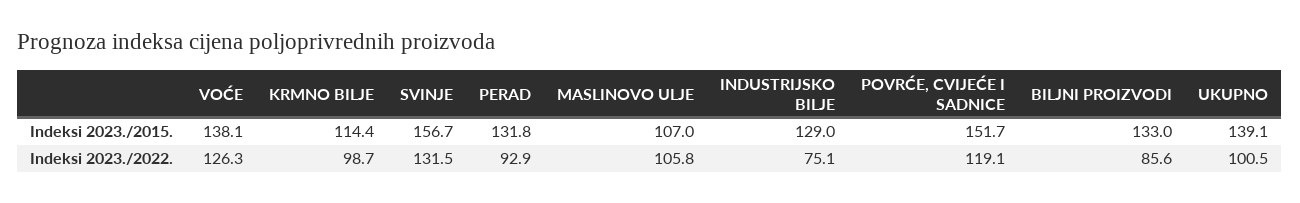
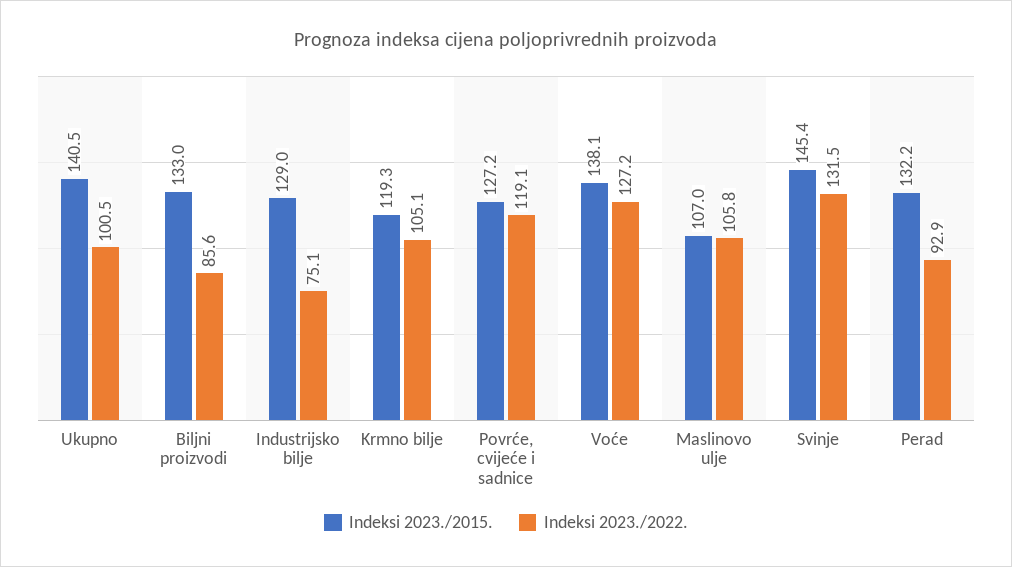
Indeksi 2023./2015., KRMNO BILJE: 114.4 -> 119.3
Indeksi 2023./2015., SVINJE: 156.7 -> 145.4
Indeksi 2023./2015., PERAD: 131.8 -> 132.2
Indeksi 2023./2015., POVRĆE, CVIJEĆE I SADNICE: 151.7 -> 127.2
Indeksi 2023./2015., UKUPNO: 139.1 -> 140.5
Indeksi 2023./2022., VOĆE: 126.3 -> 127.2
Indeksi 2023./2022., KRMNO BILJE: 98.7 -> 105.1

